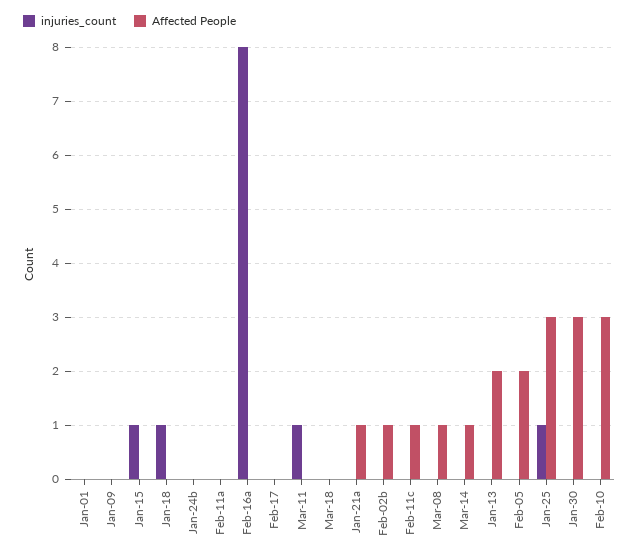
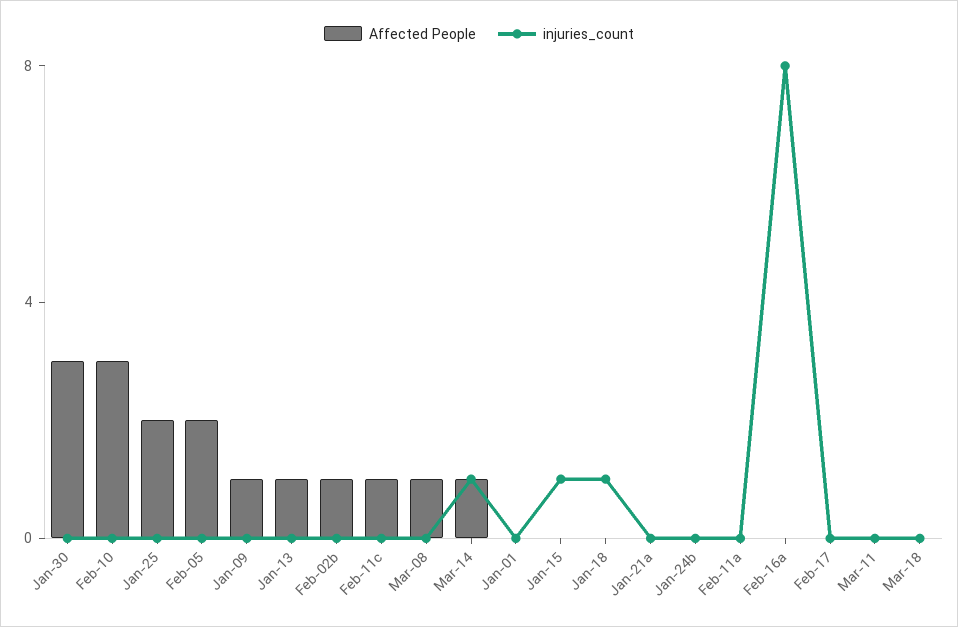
Affected People, Jan-09: 0 -> 1
injuries_count, Mar-11: 1 -> 0
Affected People, Jan-21a: 1 -> 0
injuries_count, Mar-14: 0 -> 1
Affected People, Jan-13: 2 -> 1
injuries_count, Jan-25: 1 -> 0
Affected People, Jan-25: 3 -> 2

